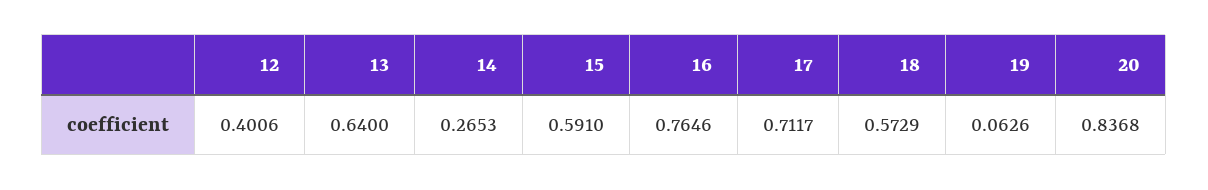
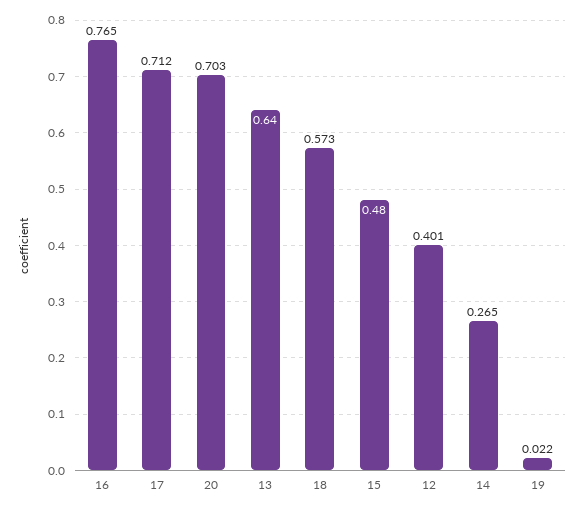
15: 0.591 -> 0.48
19: 0.0626 -> 0.022
20: 0.8368 -> 0.703

